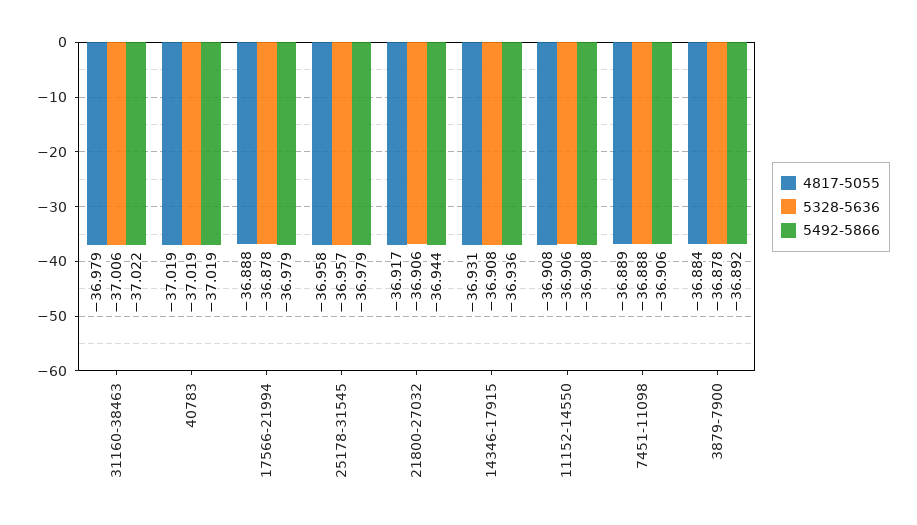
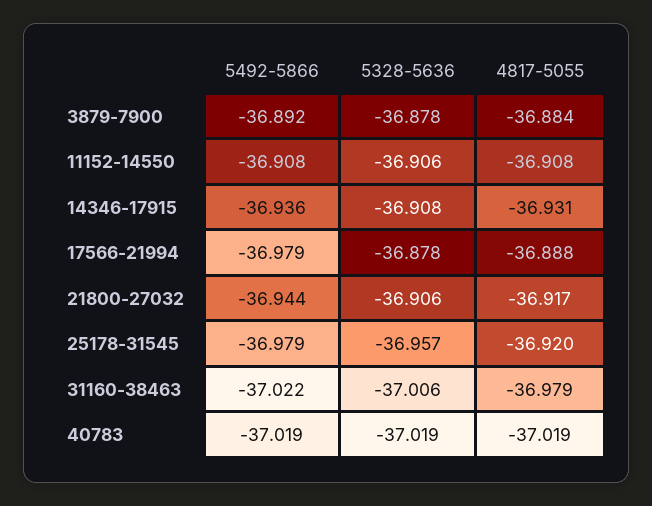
4817-5055, 25178-31545: -36.958 -> -36.92
4817-5055, 7451-11098: -36.889 -> none
5328-5636, 7451-11098: -36.888 -> none
5492-5866, 7451-11098: -36.906 -> none

